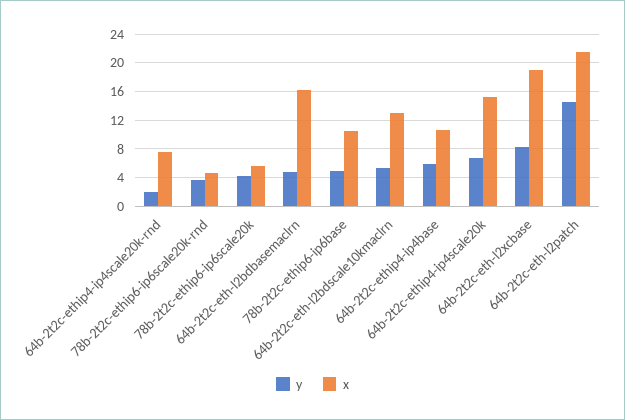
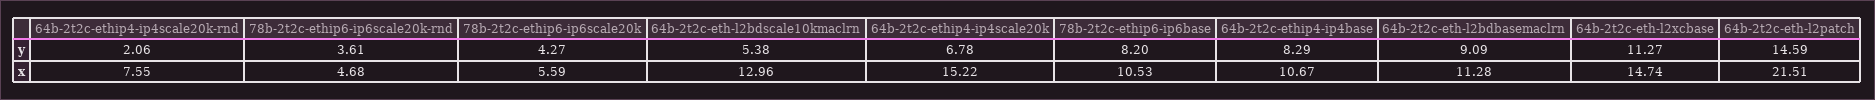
y, 64b-2t2c-eth-l2bdbasemaclrn: 5 -> 9.09
x, 64b-2t2c-eth-l2bdbasemaclrn: 16 -> 11.28
y, 78b-2t2c-ethip6-ip6base: 5 -> 8.2
y, 64b-2t2c-ethip4-ip4base: 6 -> 8.29
y, 64b-2t2c-eth-l2xcbase: 8 -> 11.27
x, 64b-2t2c-eth-l2xcbase: 19 -> 14.74

